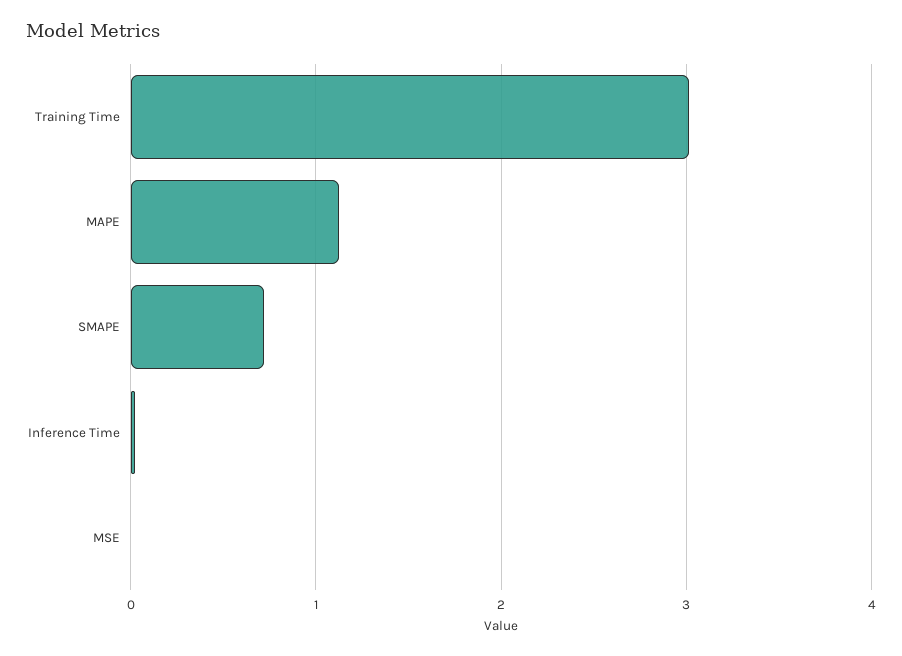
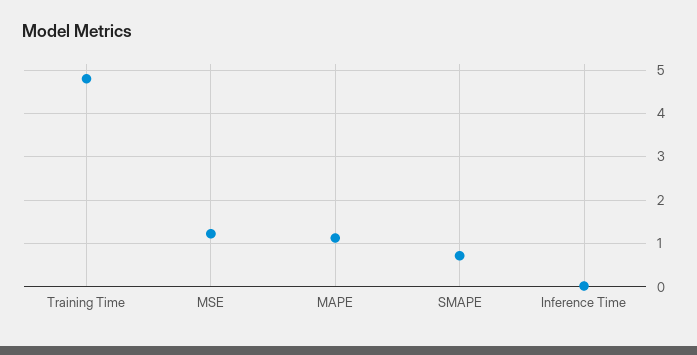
Training Time: 3 -> 4.8
MSE: 0 -> 1.2

